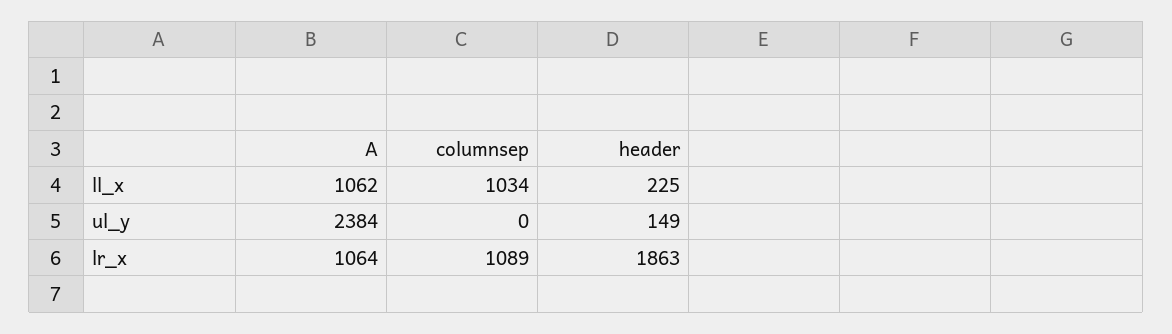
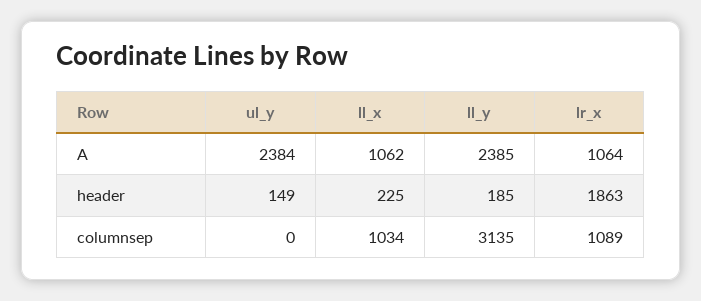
A, ll_y: none -> 2385
header, ll_y: none -> 185
columnsep, ll_y: none -> 3135

